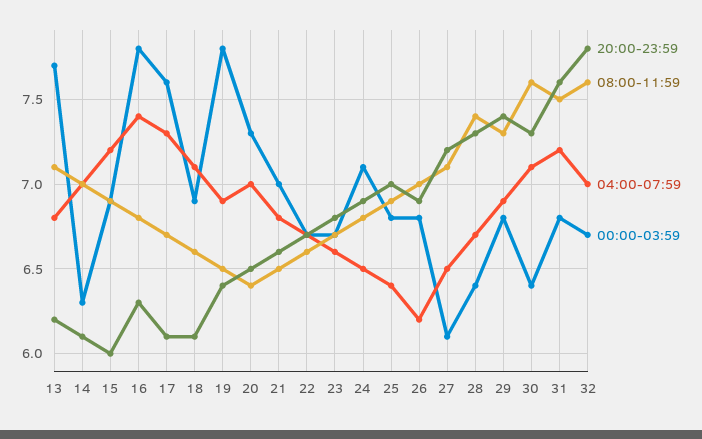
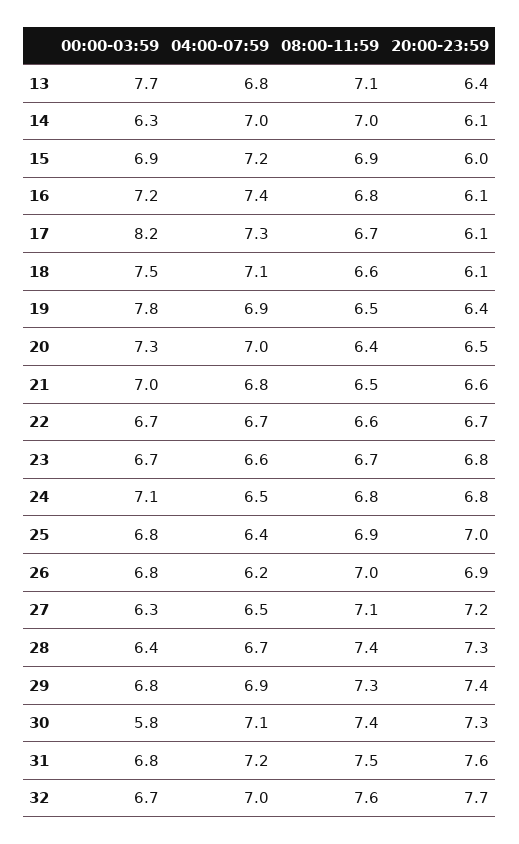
20:00-23:59, 13: 6.2 -> 6.4
20:00-23:59, 16: 6.3 -> 6.1
00:00-03:59, 16: 7.8 -> 7.2
00:00-03:59, 17: 7.6 -> 8.2
00:00-03:59, 18: 6.9 -> 7.5
20:00-23:59, 24: 6.9 -> 6.8
00:00-03:59, 27: 6.1 -> 6.3
08:00-11:59, 30: 7.6 -> 7.4
00:00-03:59, 30: 6.4 -> 5.8
20:00-23:59, 32: 7.8 -> 7.7

